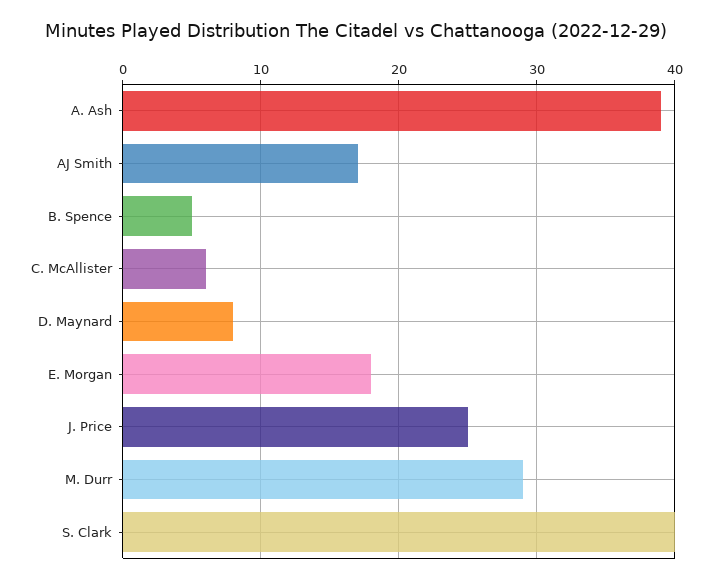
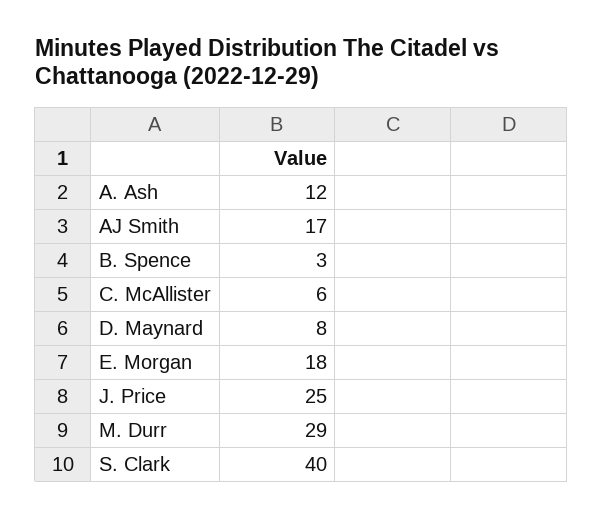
A. Ash: 39 -> 12
B. Spence: 5 -> 3

